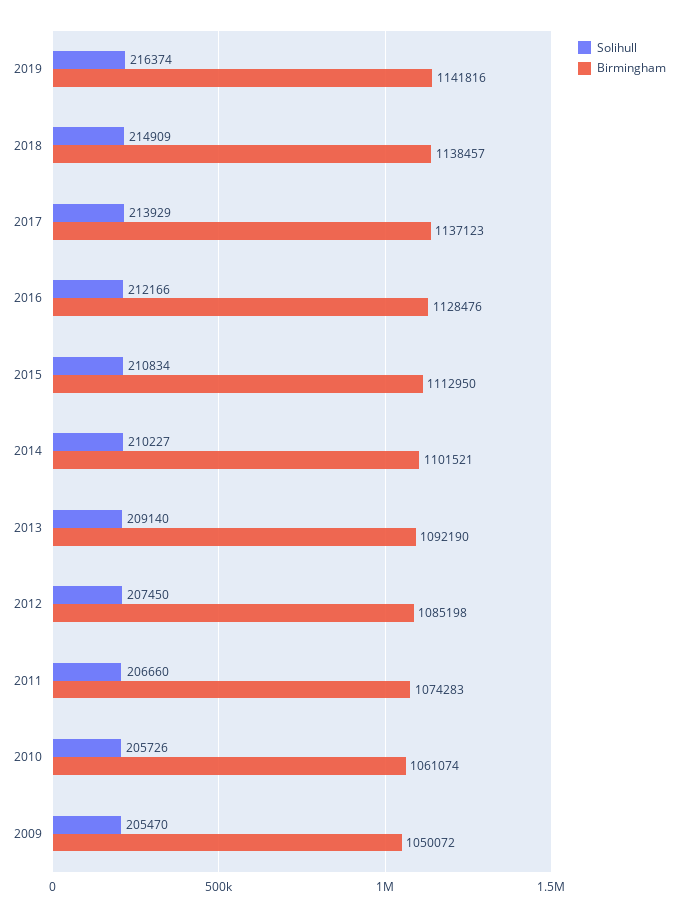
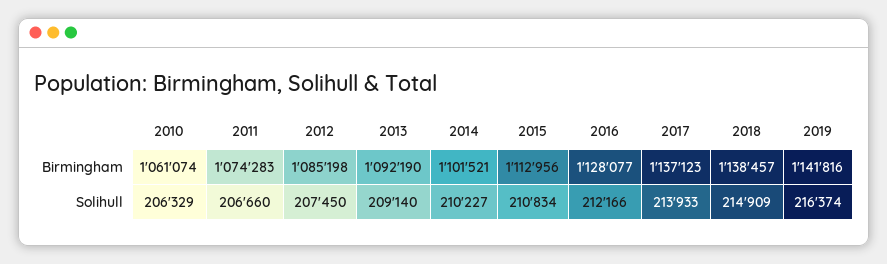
Solihull, 2017: 213929 -> 213933
Birmingham, 2016: 1128476 -> 1128077
Birmingham, 2015: 1112950 -> 1112956
Solihull, 2010: 205726 -> 206329
Solihull, 2009: 205470 -> none
Birmingham, 2009: 1050072 -> none

